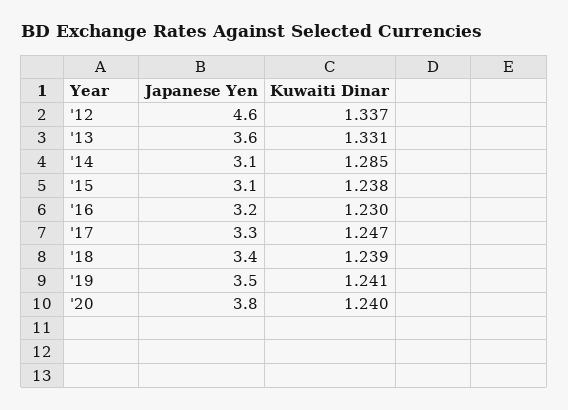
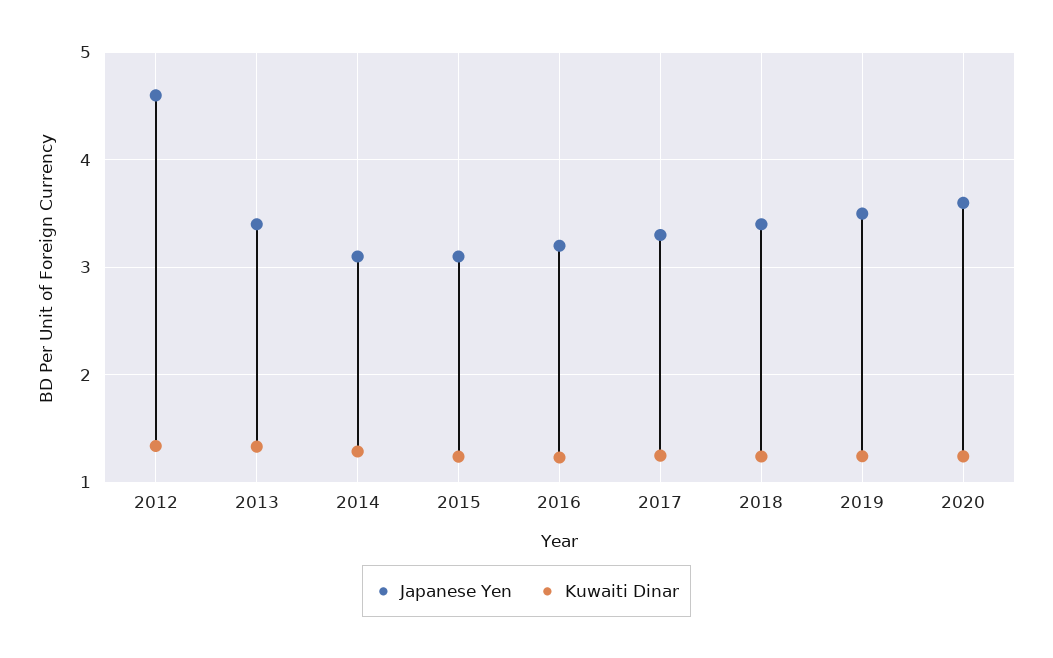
Japanese Yen, '13: 3.6 -> 3.4
Japanese Yen, '20: 3.8 -> 3.6

